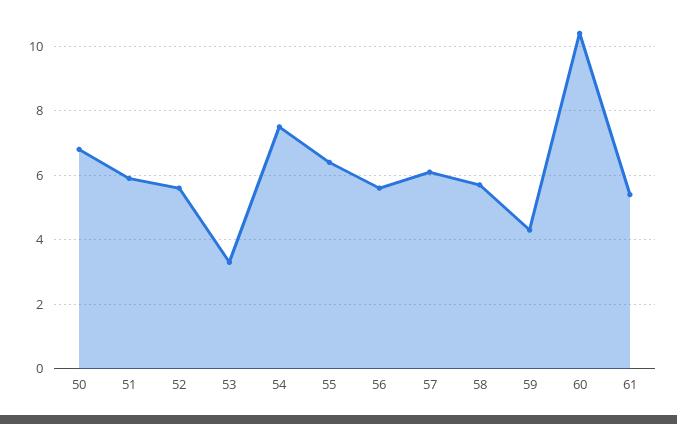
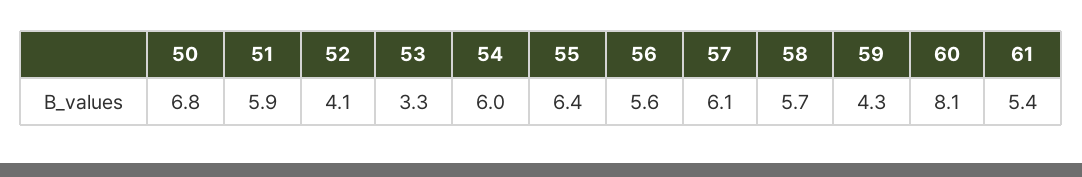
52: 5.5 -> 4.1
54: 7.5 -> 6
60: 10.5 -> 8.1

